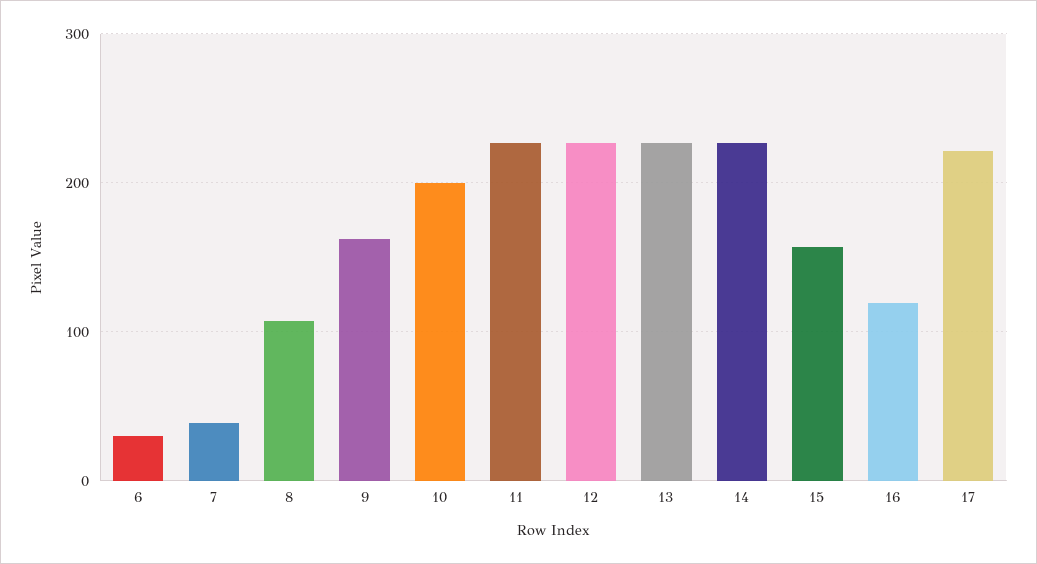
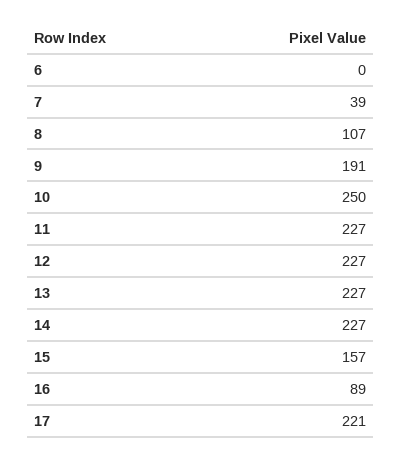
6: 30 -> 0
9: 160 -> 191
10: 200 -> 250
16: 120 -> 89

